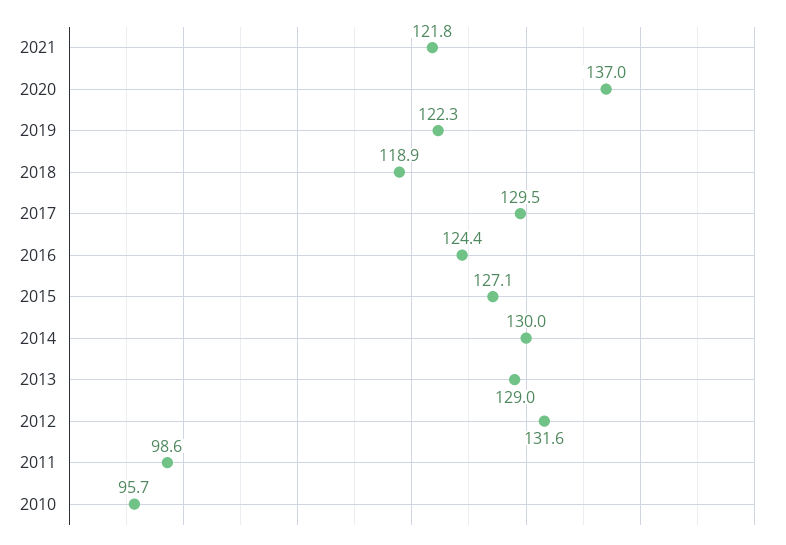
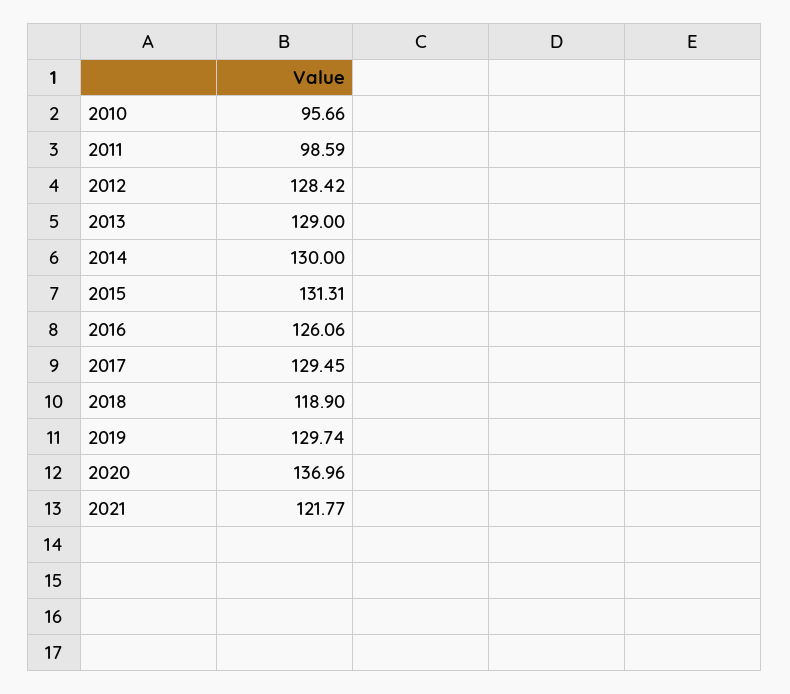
2019: 122.3 -> 129.74
2016: 124.4 -> 126.06
2015: 127.1 -> 131.31
2012: 131.6 -> 128.42

